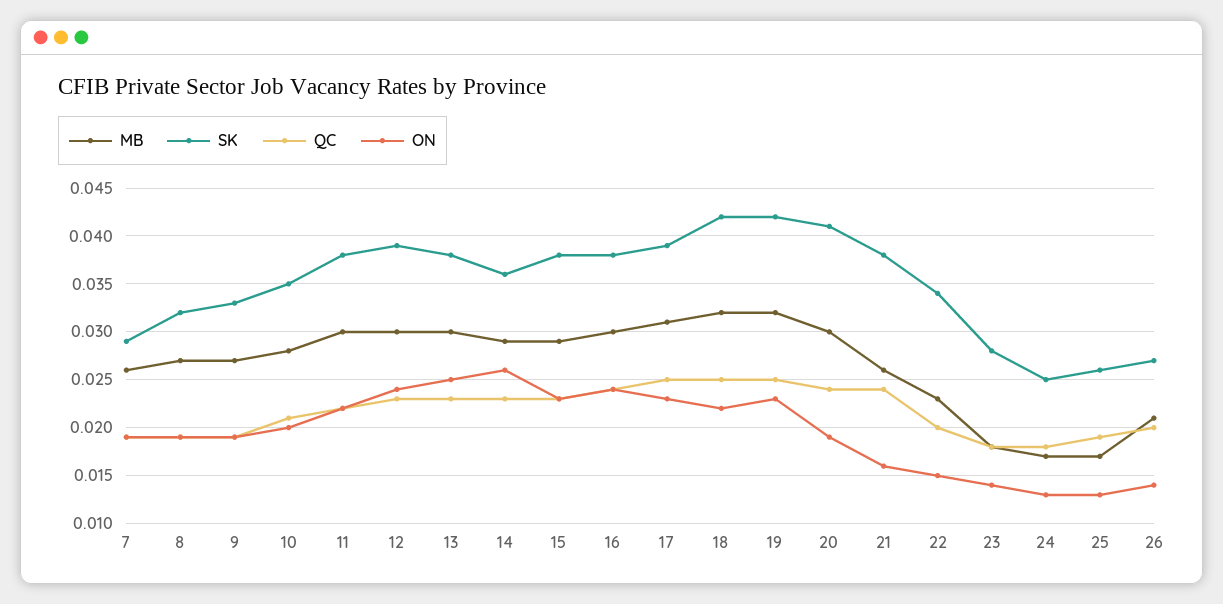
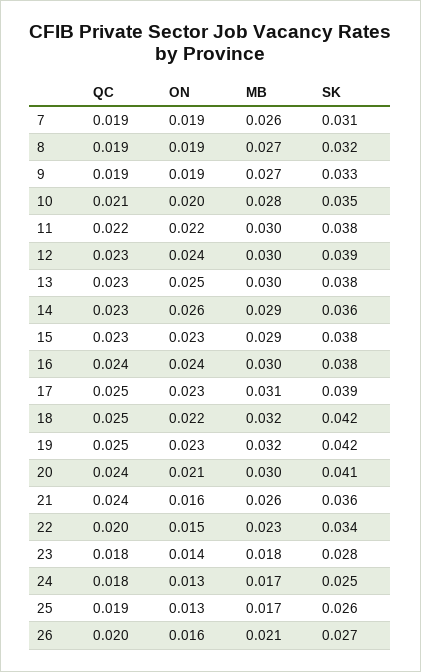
SK, 7: 0.029 -> 0.031
ON, 20: 0.019 -> 0.021
SK, 21: 0.038 -> 0.036
ON, 26: 0.014 -> 0.016

